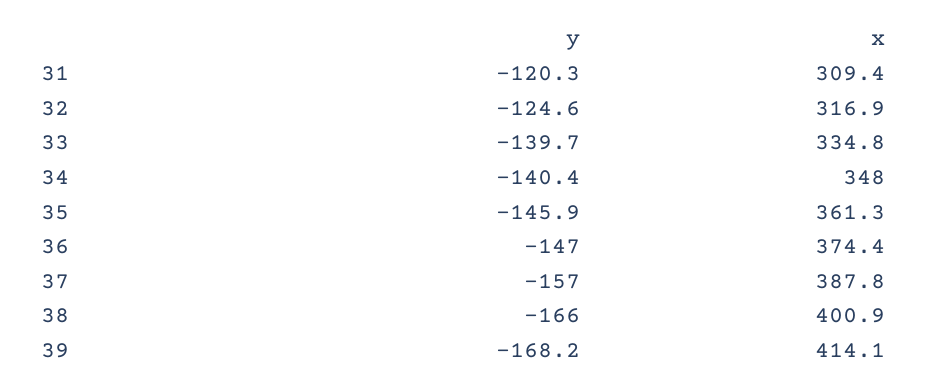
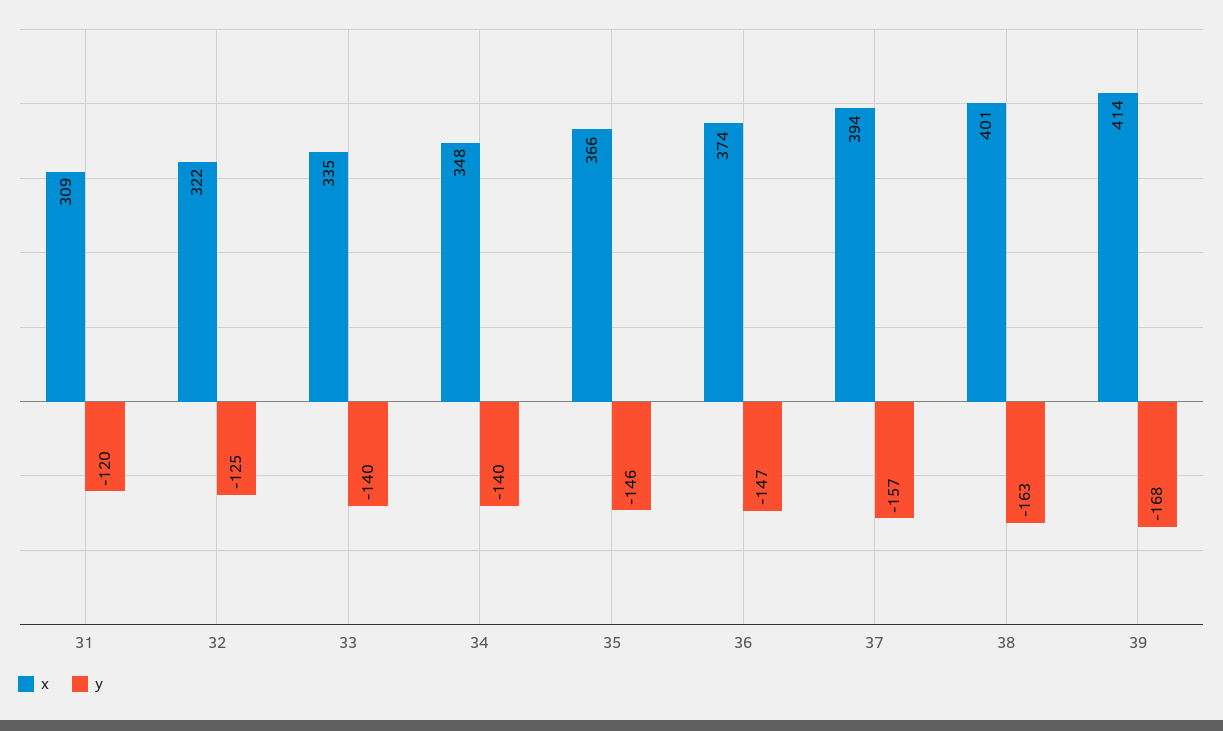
x, 32: 316.9 -> 322
x, 35: 361.3 -> 366
x, 37: 387.8 -> 394
y, 38: -166 -> -163

